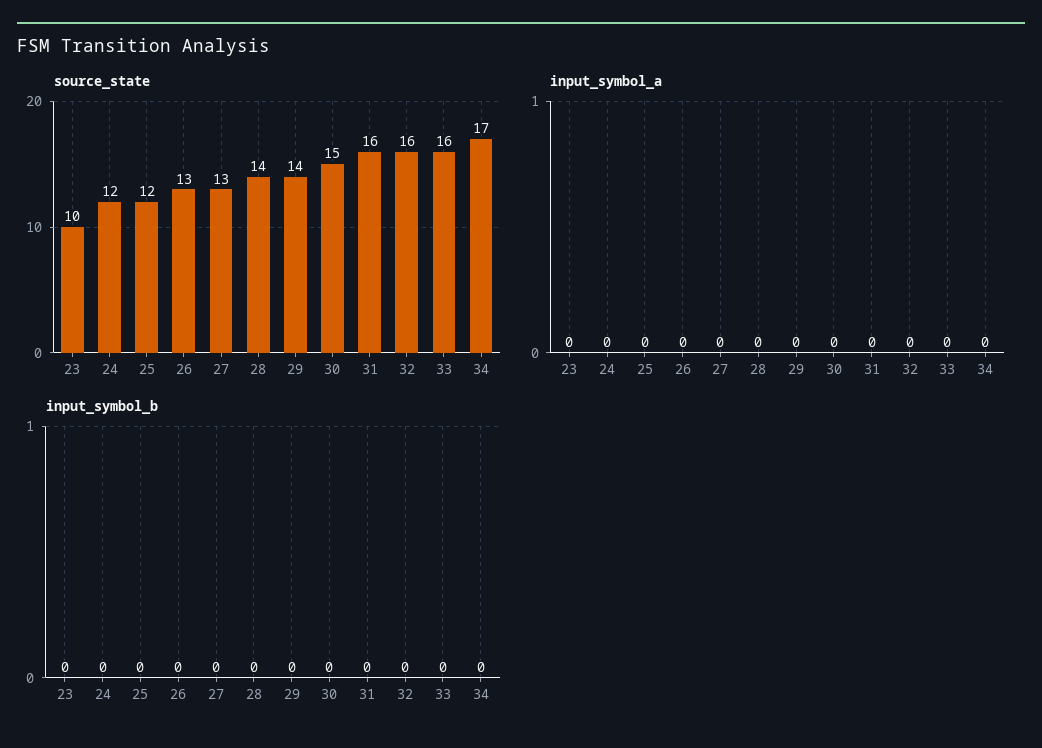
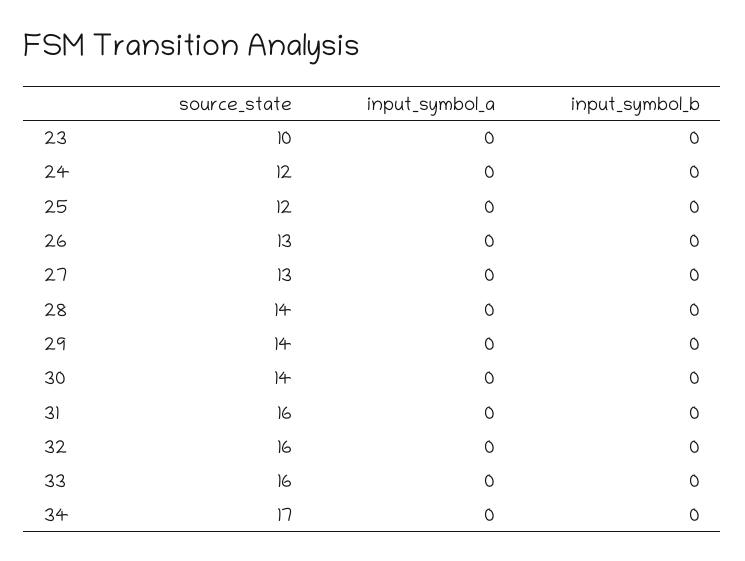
source_state, 30: 15 -> 14

